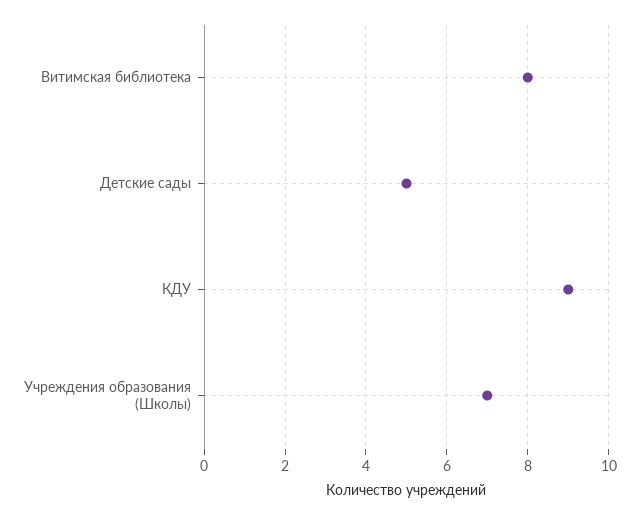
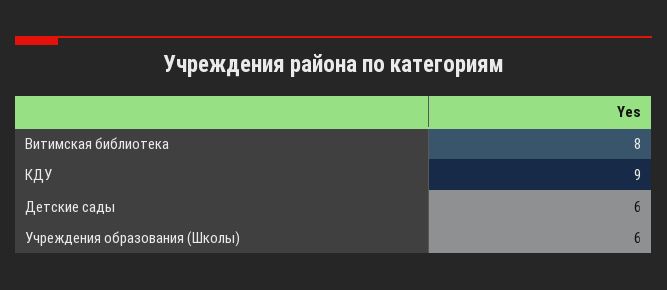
Детские сады: 5 -> 6
Учреждения образования (Школы): 7 -> 6

